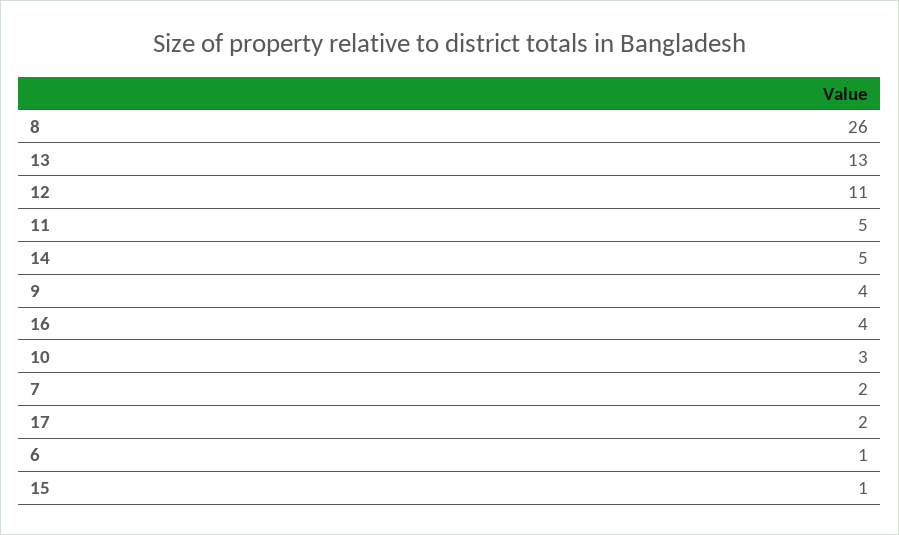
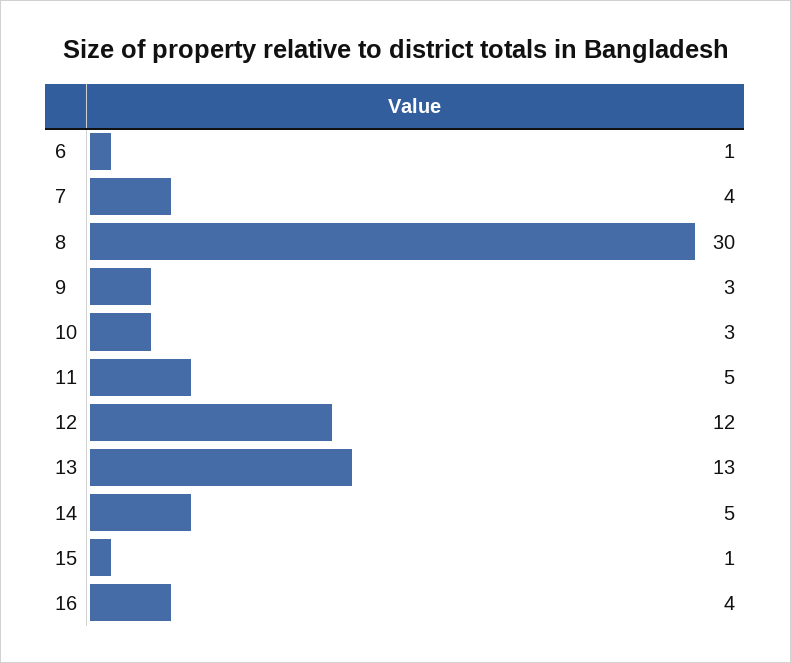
8: 26 -> 30
12: 11 -> 12
9: 4 -> 3
7: 2 -> 4
17: 2 -> none

